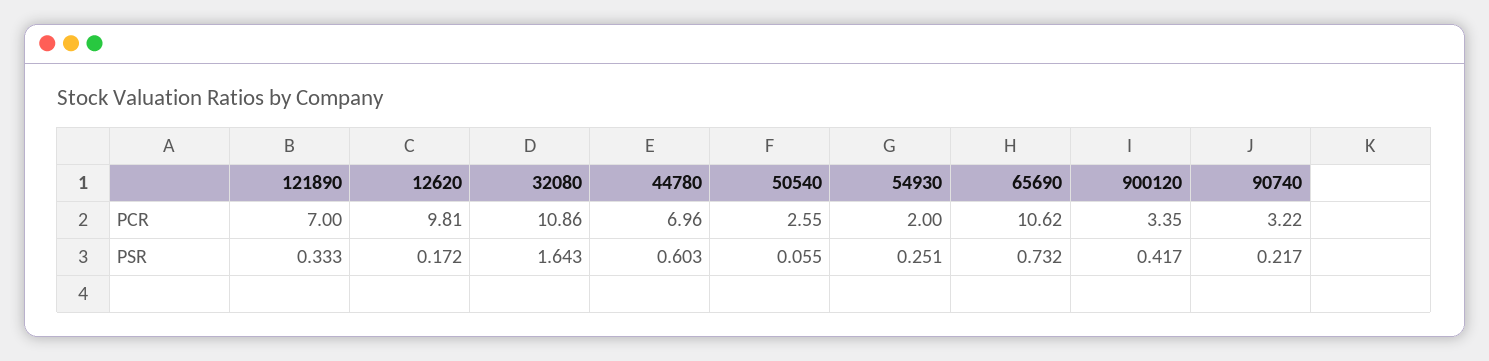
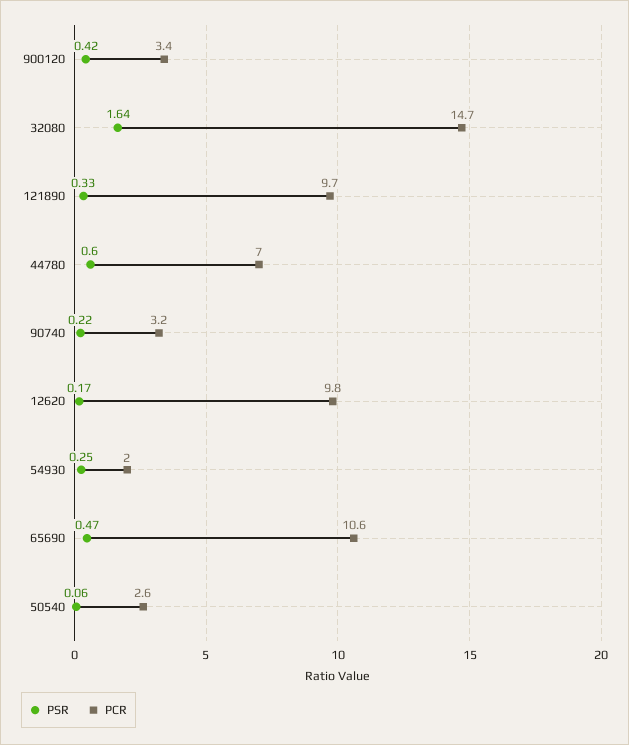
PCR, 121890: 7 -> 9.7
PCR, 32080: 10.86 -> 14.7
PSR, 65690: 0.732 -> 0.47

